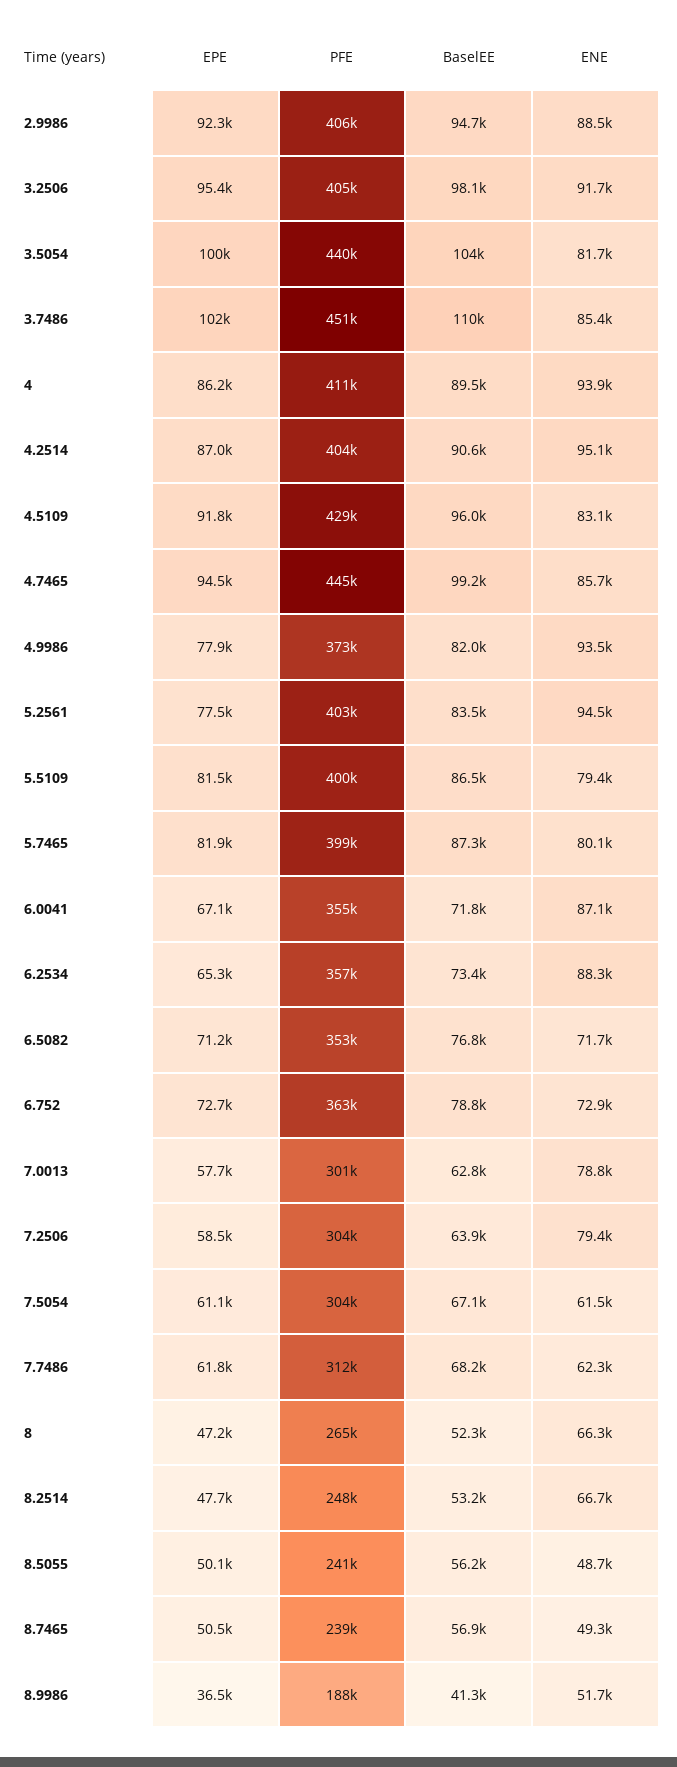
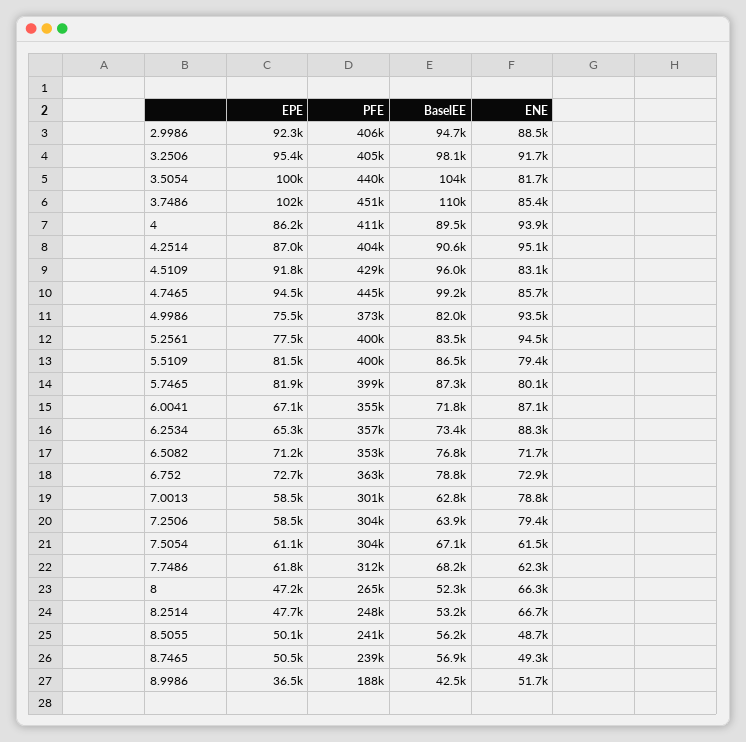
EPE, 4.9986: 77900 -> 75500
PFE, 5.2561: 403000 -> 400000
EPE, 7.0013: 57700 -> 58500
BaselEE, 8.9986: 41300 -> 42500

